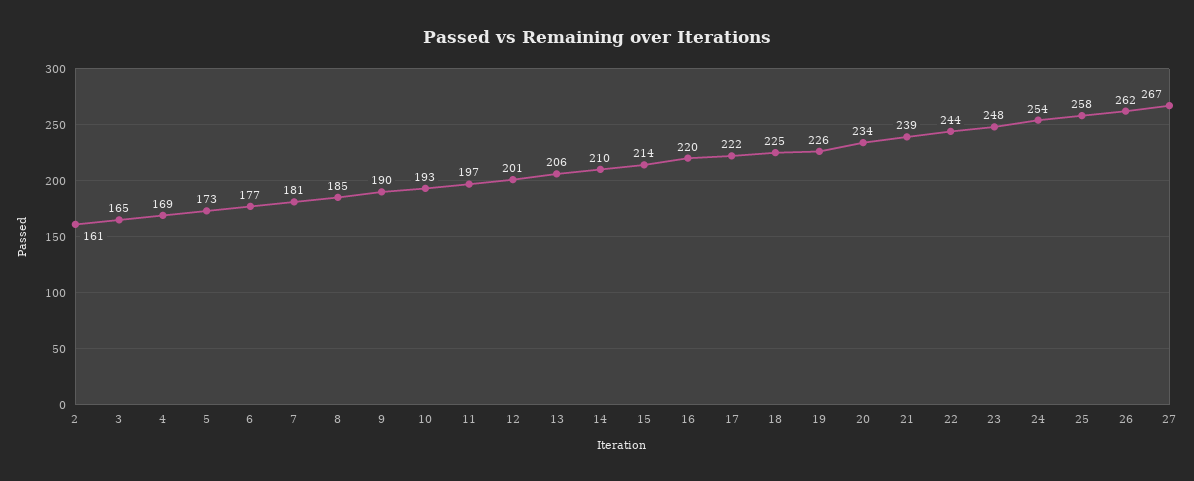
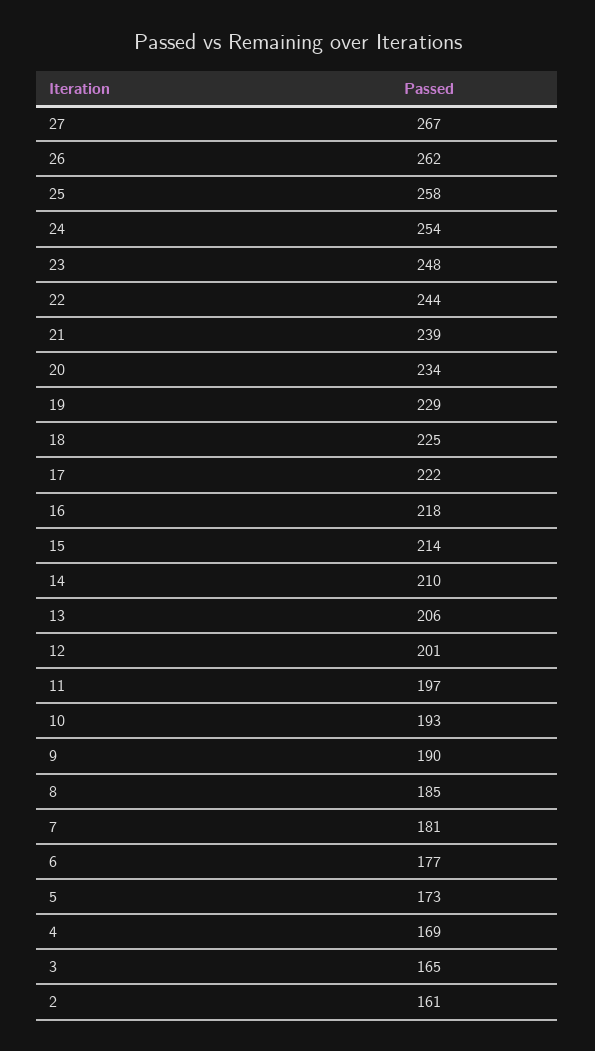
16: 220 -> 218
19: 226 -> 229

